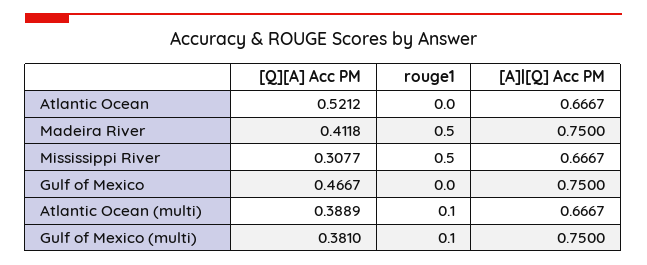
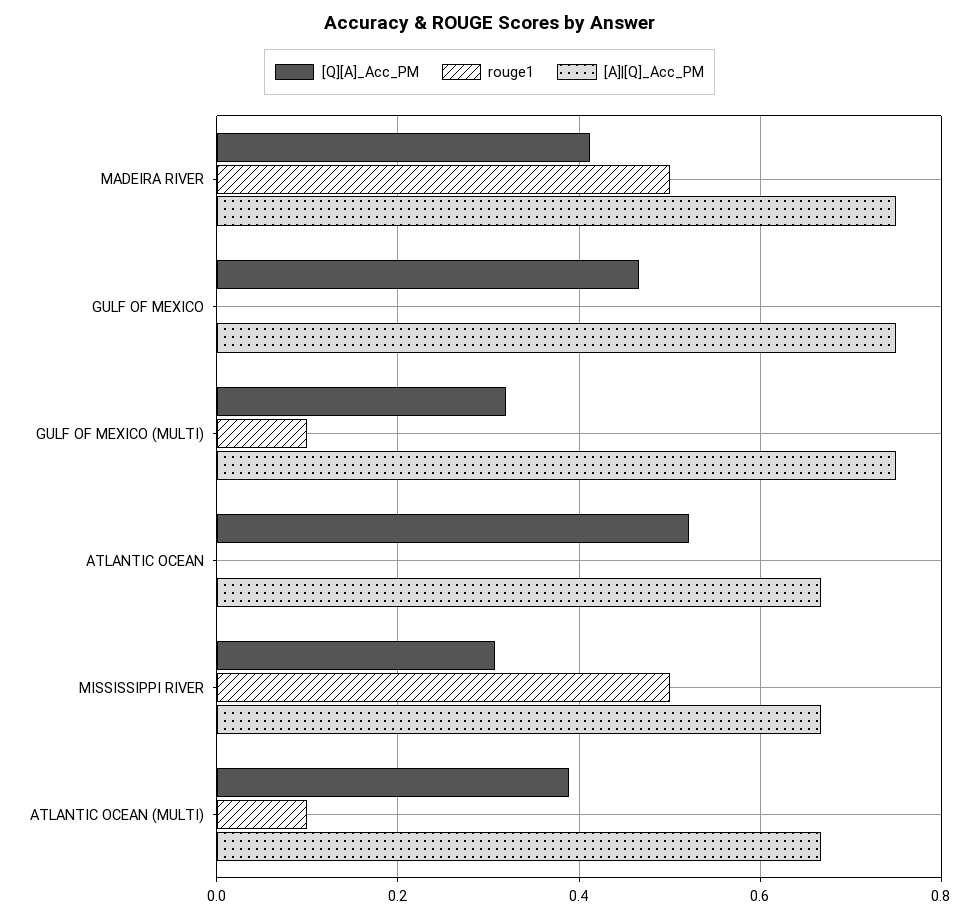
[Q][A] Acc PM, Gulf of Mexico (multi): 0.381 -> 0.32

